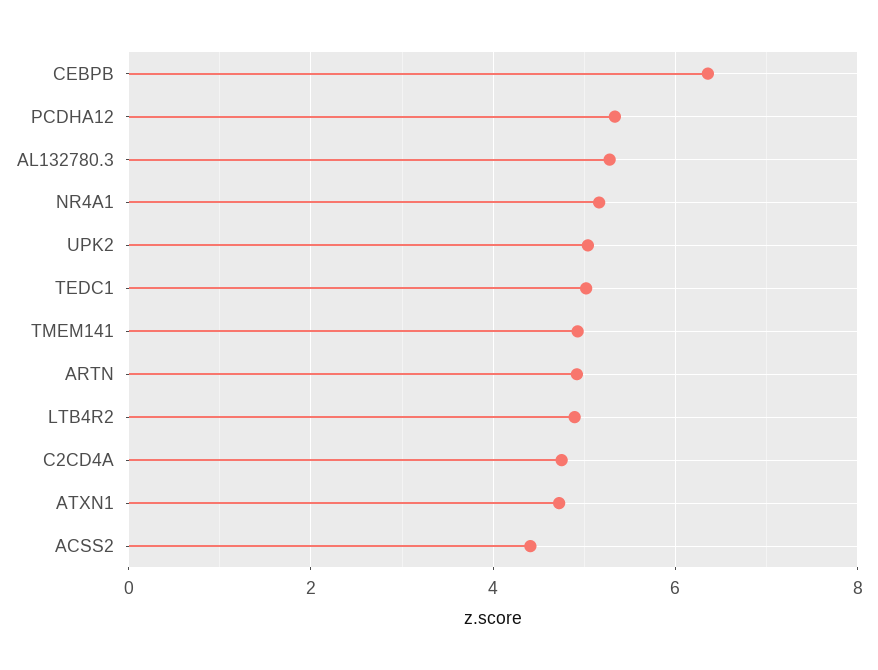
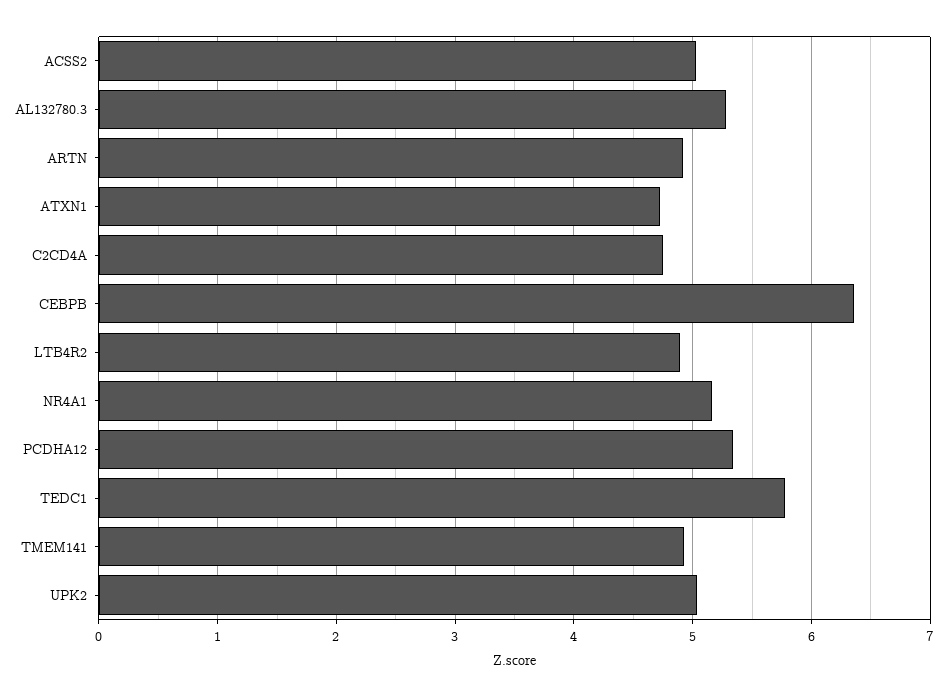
TEDC1: 5 -> 5.8
ACSS2: 4.4 -> 5

